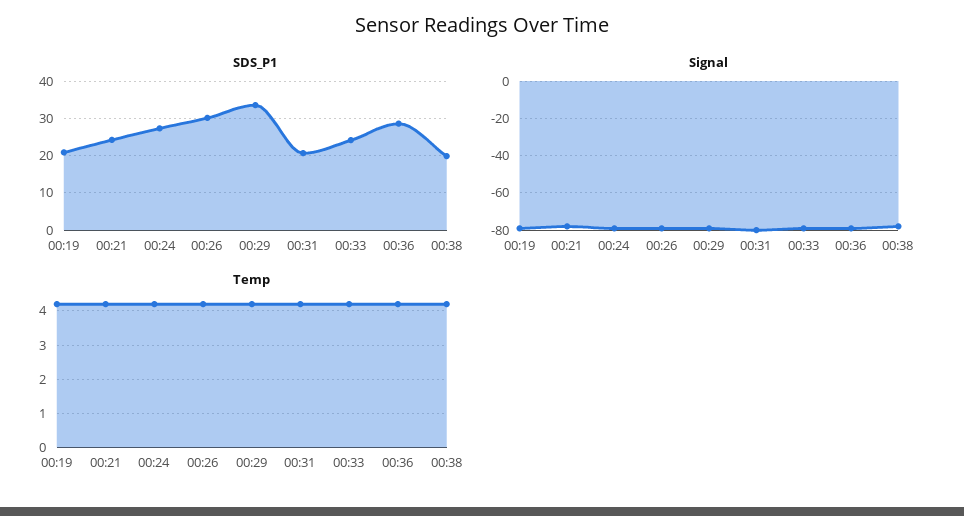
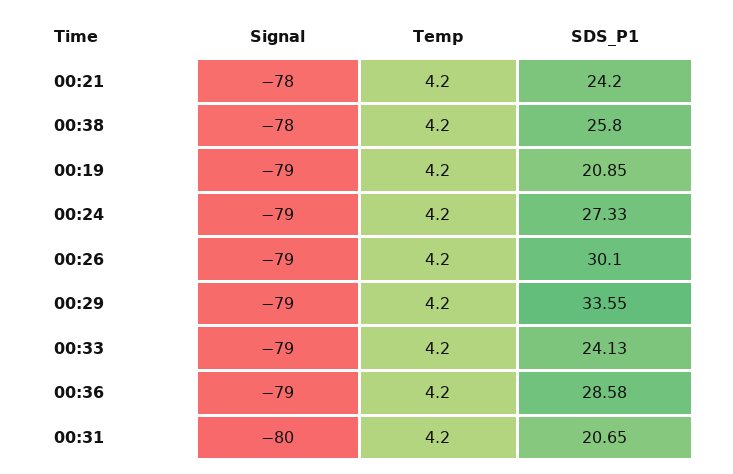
SDS_P1, 00:38: 20 -> 25.8

